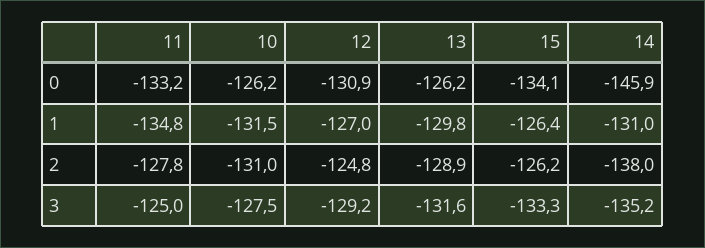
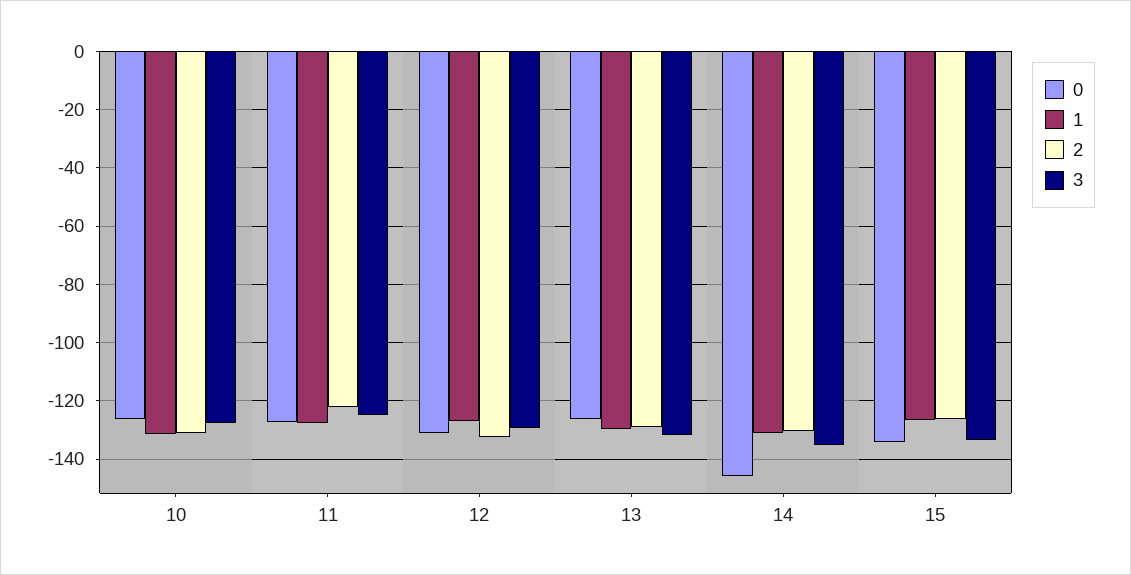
0, 11: -133.2 -> -127.5
1, 11: -134.8 -> -127.5
2, 11: -127.8 -> -122.5
2, 12: -124.8 -> -132.5
2, 14: -138 -> -130

